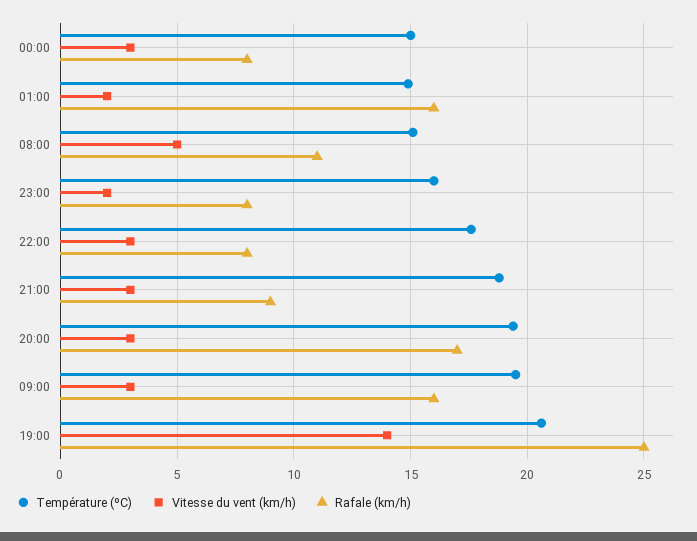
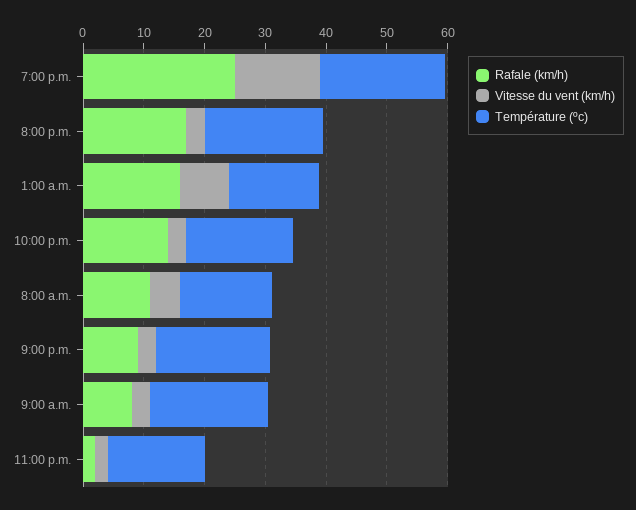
Température (ºC), 00:00: 15 -> none
Vitesse du vent (km/h), 00:00: 3 -> none
Rafale (km/h), 00:00: 8 -> none
Vitesse du vent (km/h), 01:00: 2 -> 8
Rafale (km/h), 23:00: 8 -> 2
Rafale (km/h), 22:00: 8 -> 14
Rafale (km/h), 09:00: 16 -> 8

